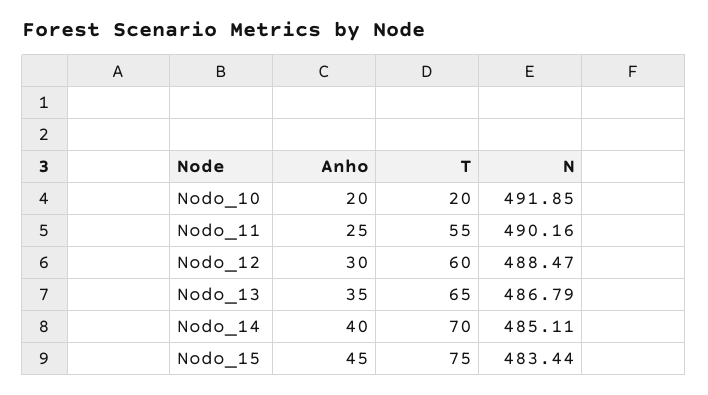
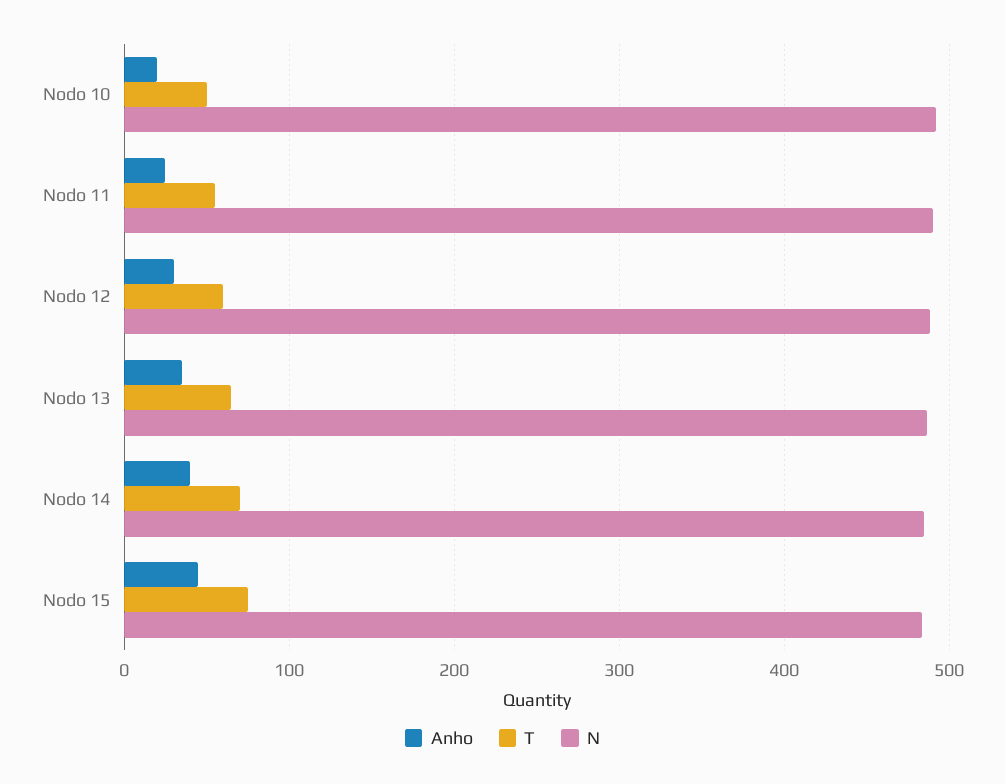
T, Nodo_10: 20 -> 50

